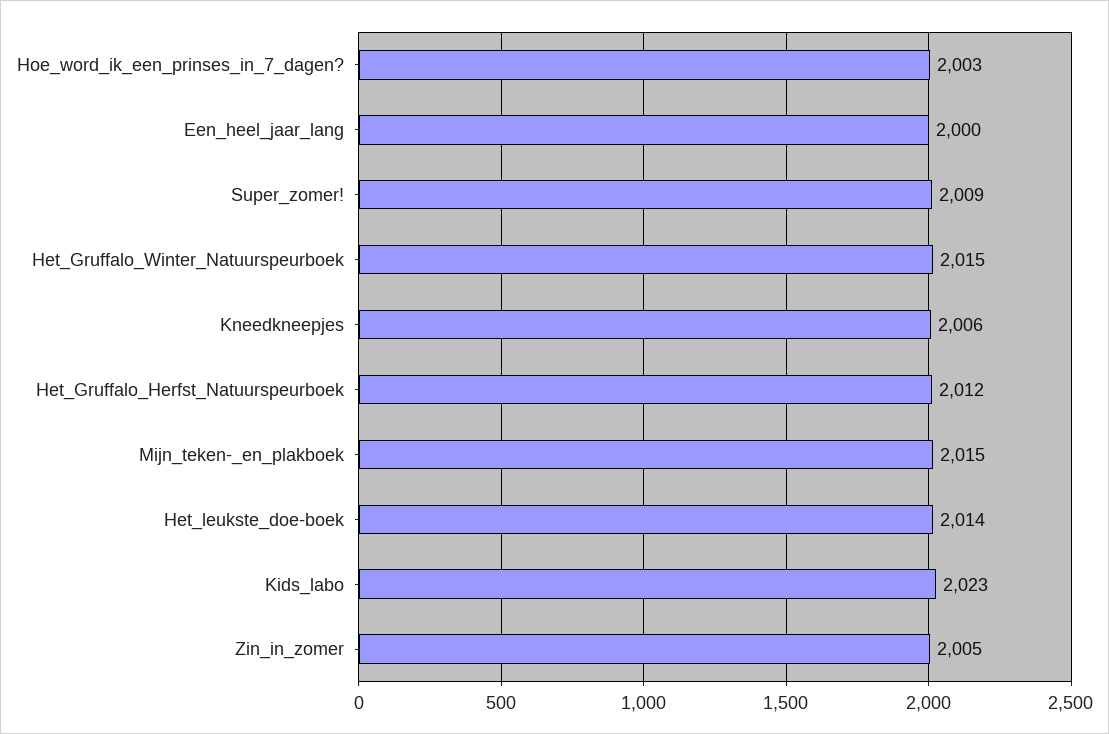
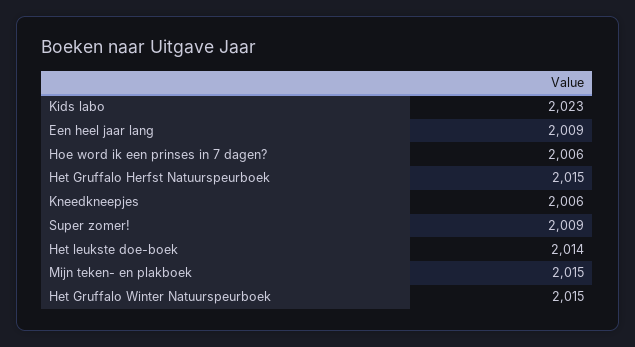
Hoe_word_ik_een_prinses_in_7_dagen?: 2003 -> 2006
Een_heel_jaar_lang: 2000 -> 2009
Het_Gruffalo_Herfst_Natuurspeurboek: 2012 -> 2015
Zin_in_zomer: 2005 -> none

